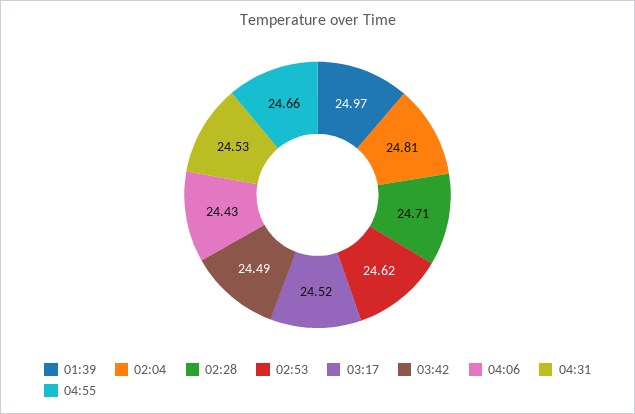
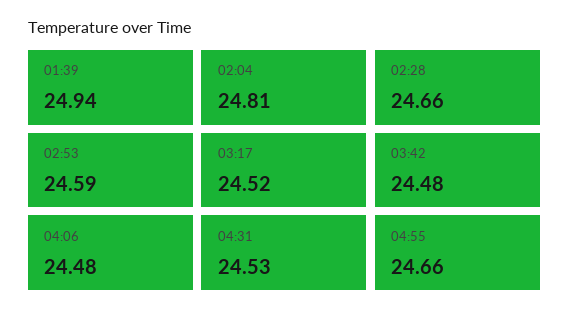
01:39: 24.97 -> 24.94
02:28: 24.71 -> 24.66
02:53: 24.62 -> 24.59
03:42: 24.49 -> 24.48
04:06: 24.43 -> 24.48

